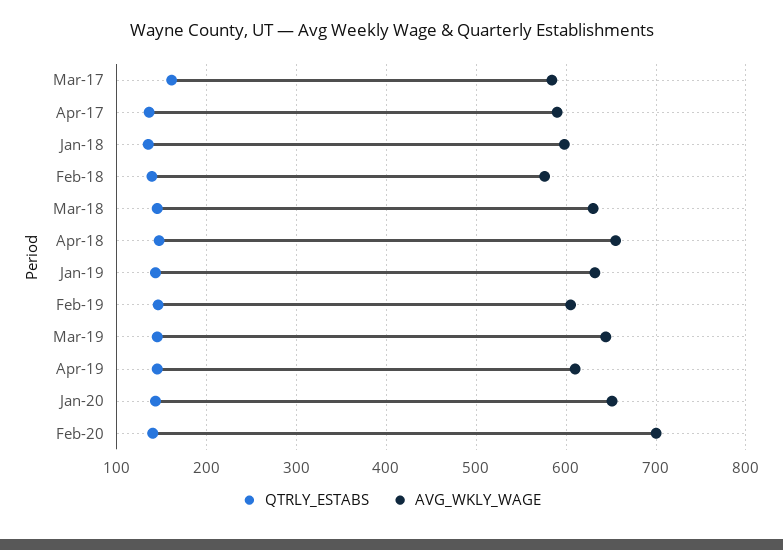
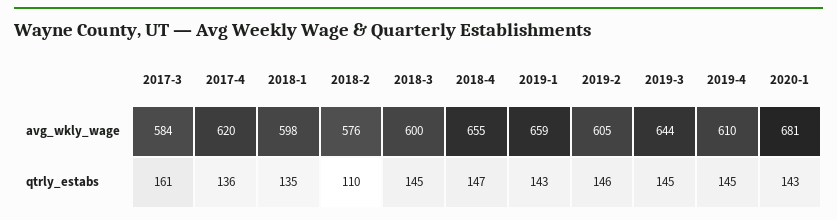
AVG_WKLY_WAGE, Apr-17: 590 -> 620
QTRLY_ESTABS, Feb-18: 140 -> 110
AVG_WKLY_WAGE, Mar-18: 630 -> 600
AVG_WKLY_WAGE, Jan-19: 630 -> 659
AVG_WKLY_WAGE, Jan-20: 650 -> 681
QTRLY_ESTABS, Feb-20: 140 -> none
AVG_WKLY_WAGE, Feb-20: 700 -> none

